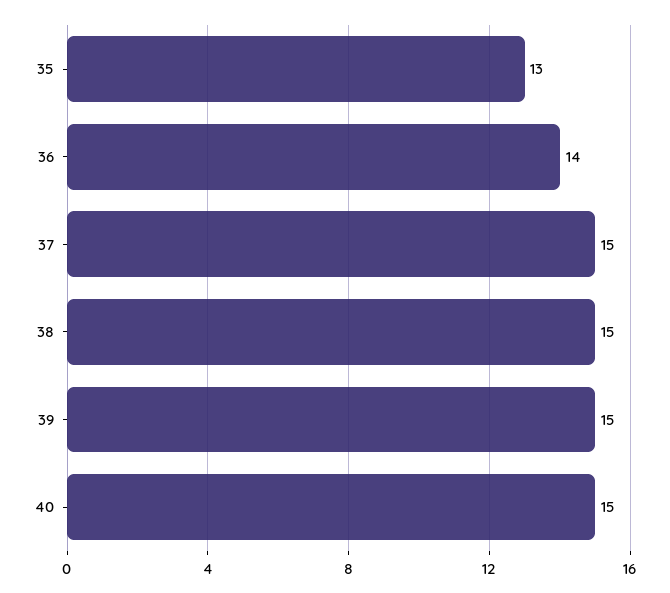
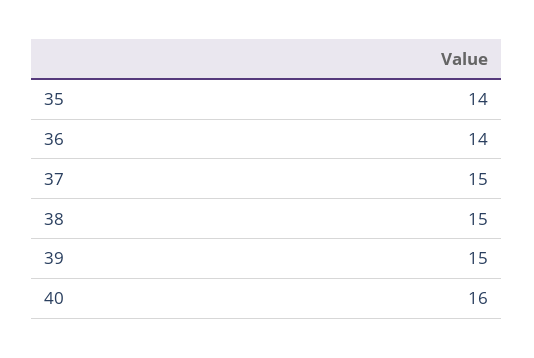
35: 13 -> 14
40: 15 -> 16

